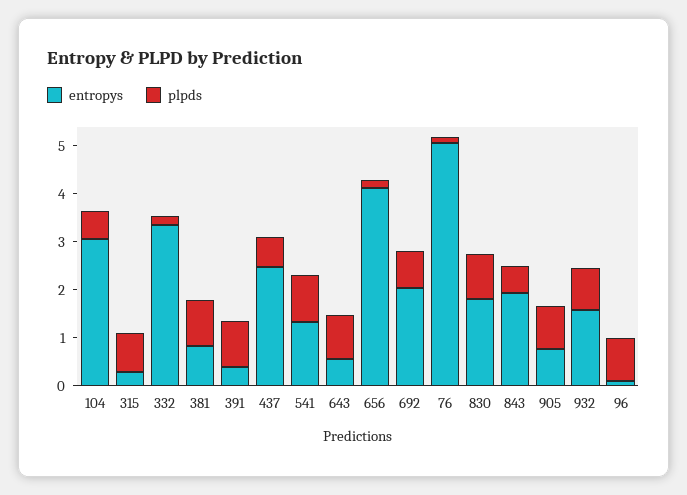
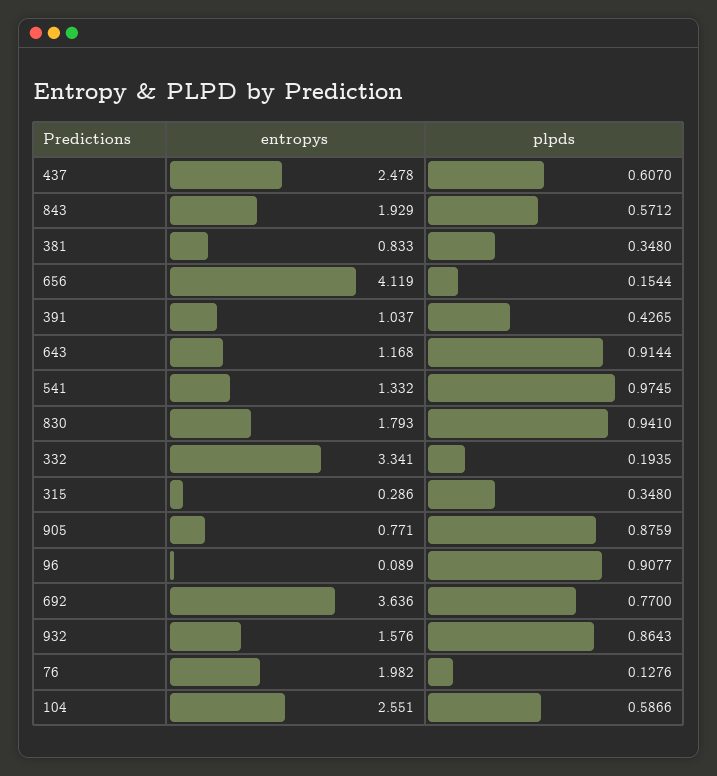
entropys, 104: 3 -> 2.551
plpds, 315: 0.8 -> 0.348
plpds, 381: 1 -> 0.348
entropys, 391: 0.4 -> 1.037
plpds, 391: 1 -> 0.4265
entropys, 643: 0.6 -> 1.168
entropys, 692: 2 -> 3.636
entropys, 76: 5 -> 1.982

